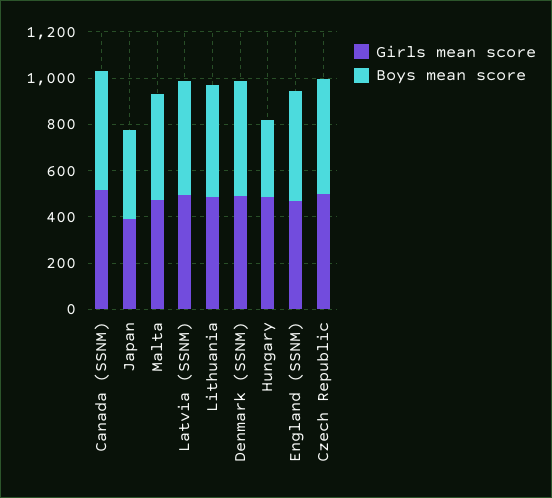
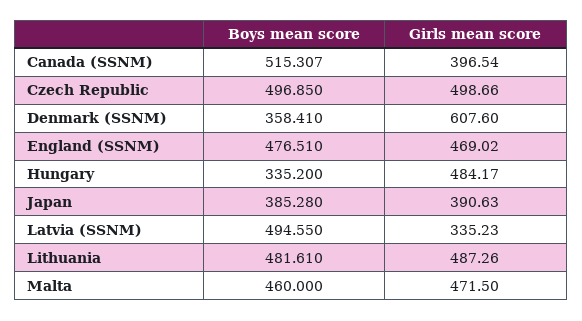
Girls mean score, Canada (SSNM): 500 -> 396.54
Girls mean score, Latvia (SSNM): 500 -> 335.23
Girls mean score, Denmark (SSNM): 500 -> 607.6
Boys mean score, Denmark (SSNM): 500 -> 358.41

